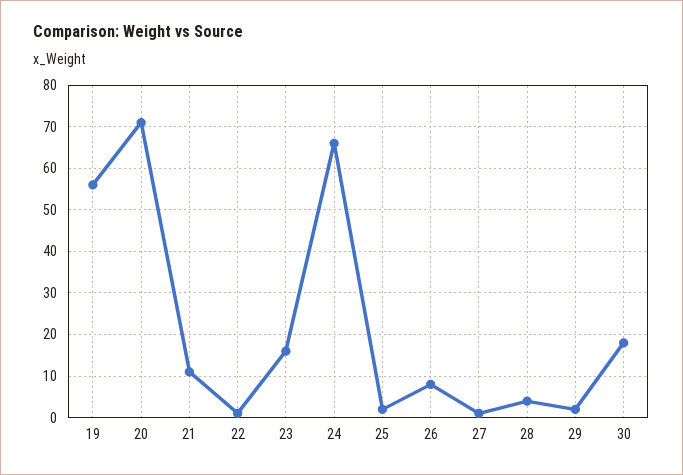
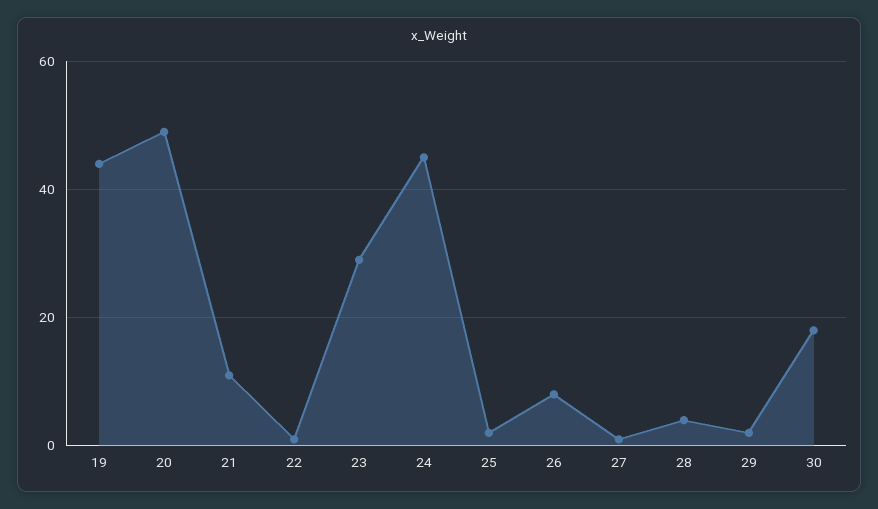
19: 55 -> 45
20: 70 -> 50
23: 15 -> 30
24: 65 -> 45

